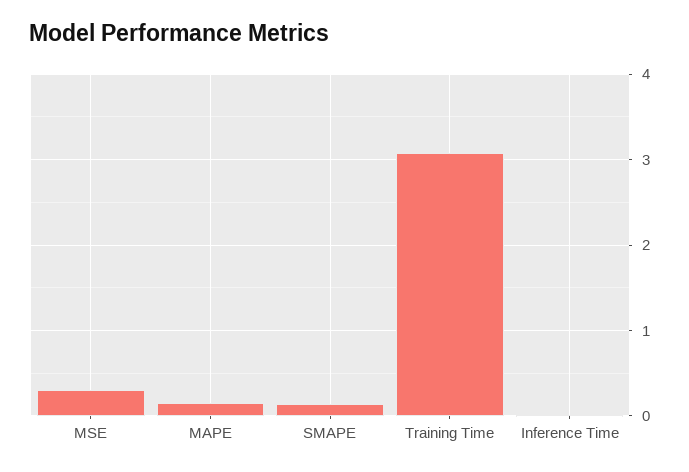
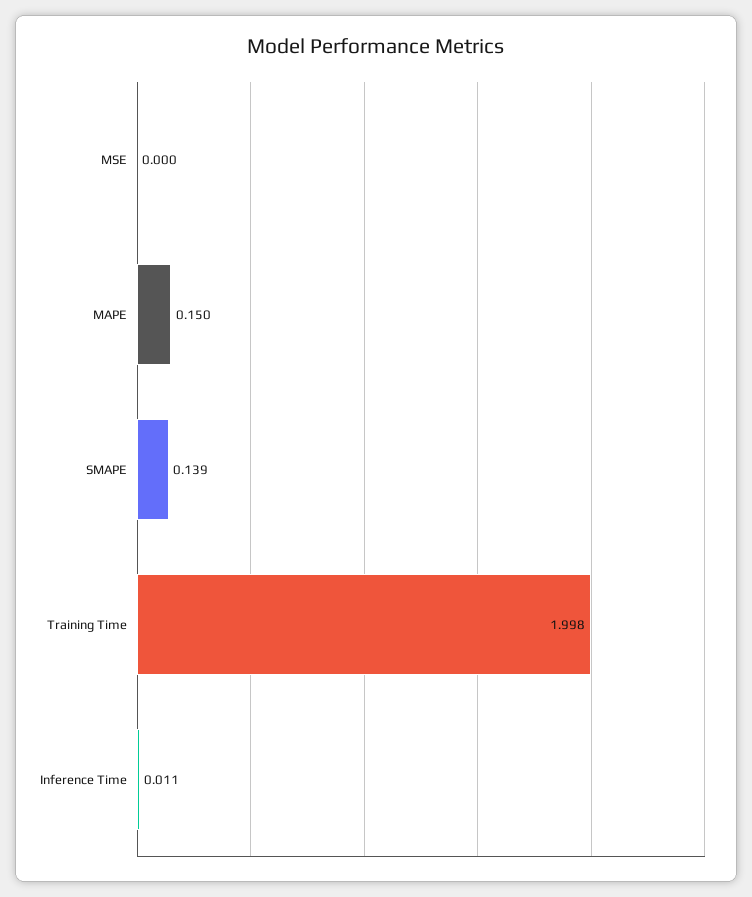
MSE: 0.3 -> 0
Training Time: 3.1 -> 1.998

